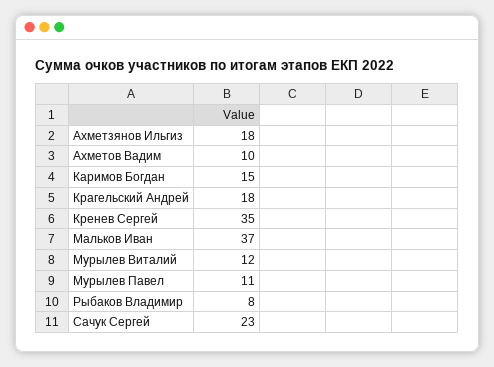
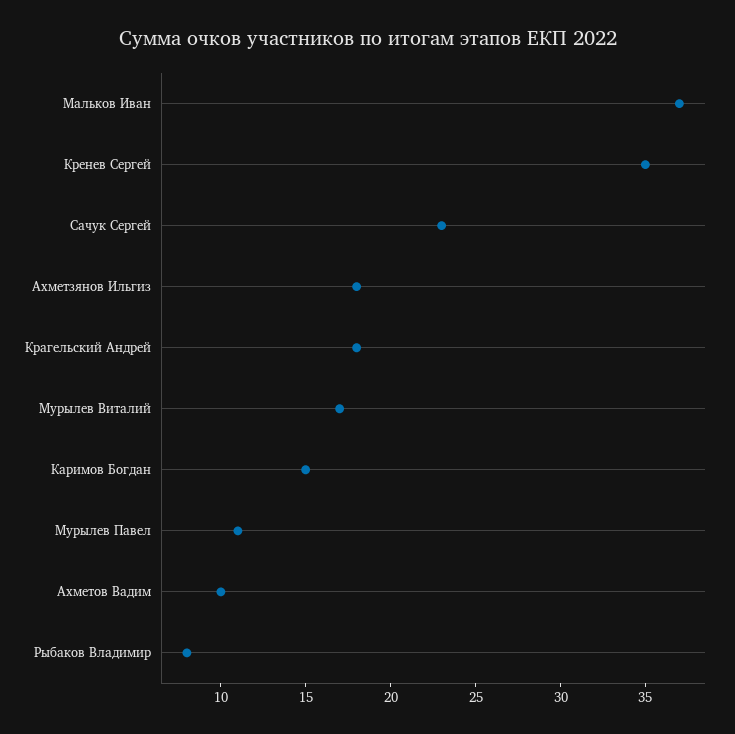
Мурылев Виталий: 12 -> 17

